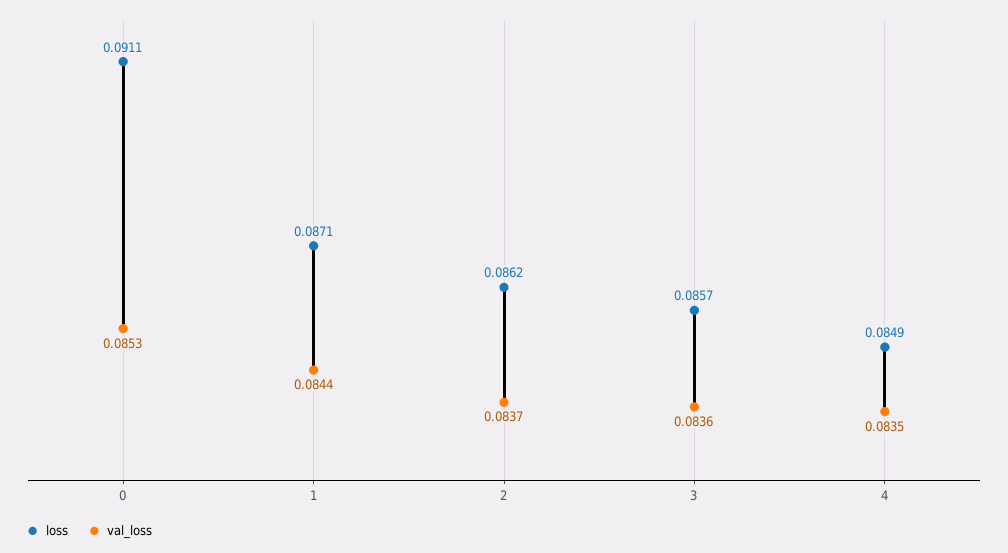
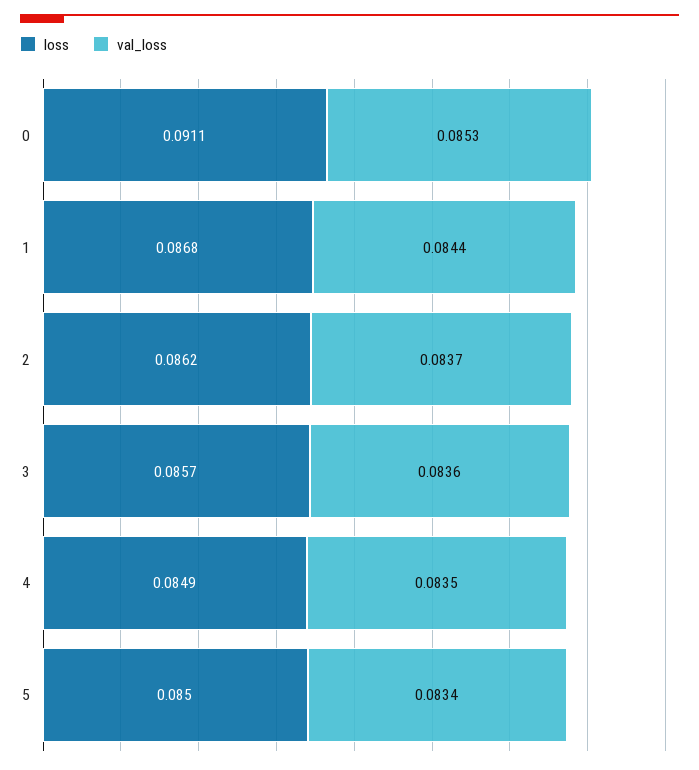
loss, 1: 0.0871 -> 0.0868
loss, 5: none -> 0.085
val_loss, 5: none -> 0.0834

